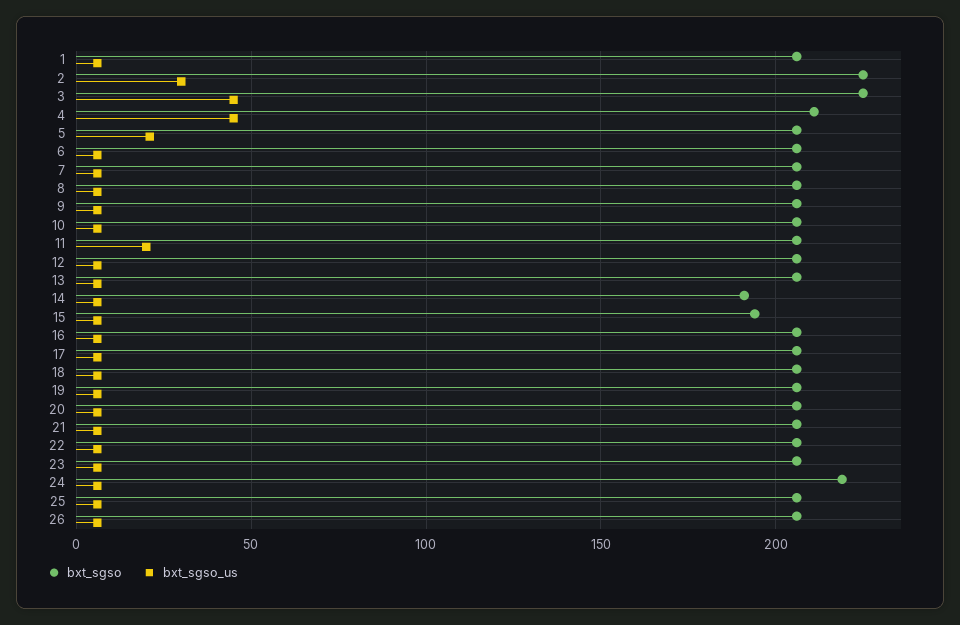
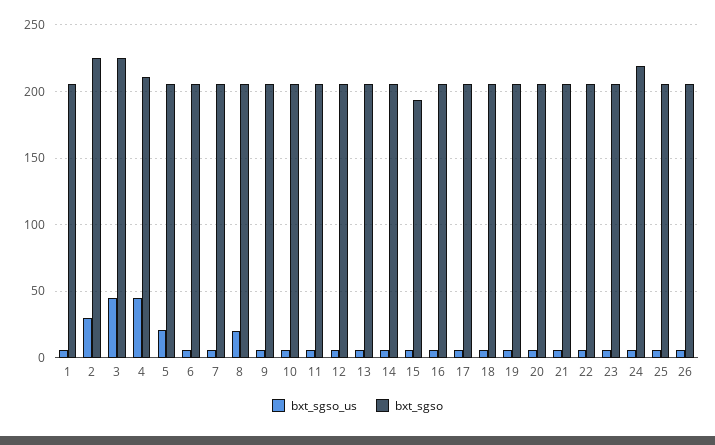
bxt_sgso_us, 8: 5 -> 20
bxt_sgso_us, 11: 20 -> 5
bxt_sgso, 14: 190 -> 205

